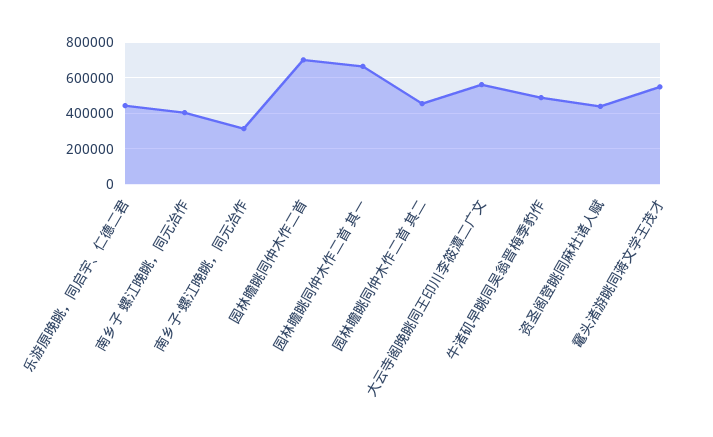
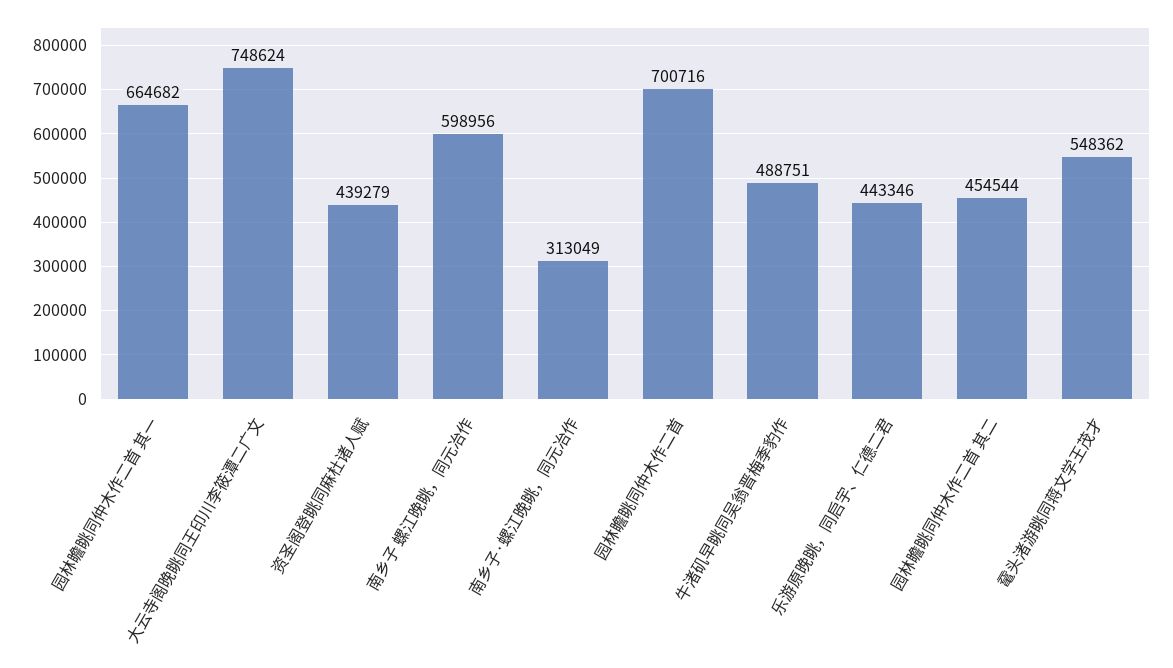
南乡子 螺江晚眺，同元冶作: 400000 -> 598956
大云寺阁晚眺同王印川李筱潭二广文: 550000 -> 748624

